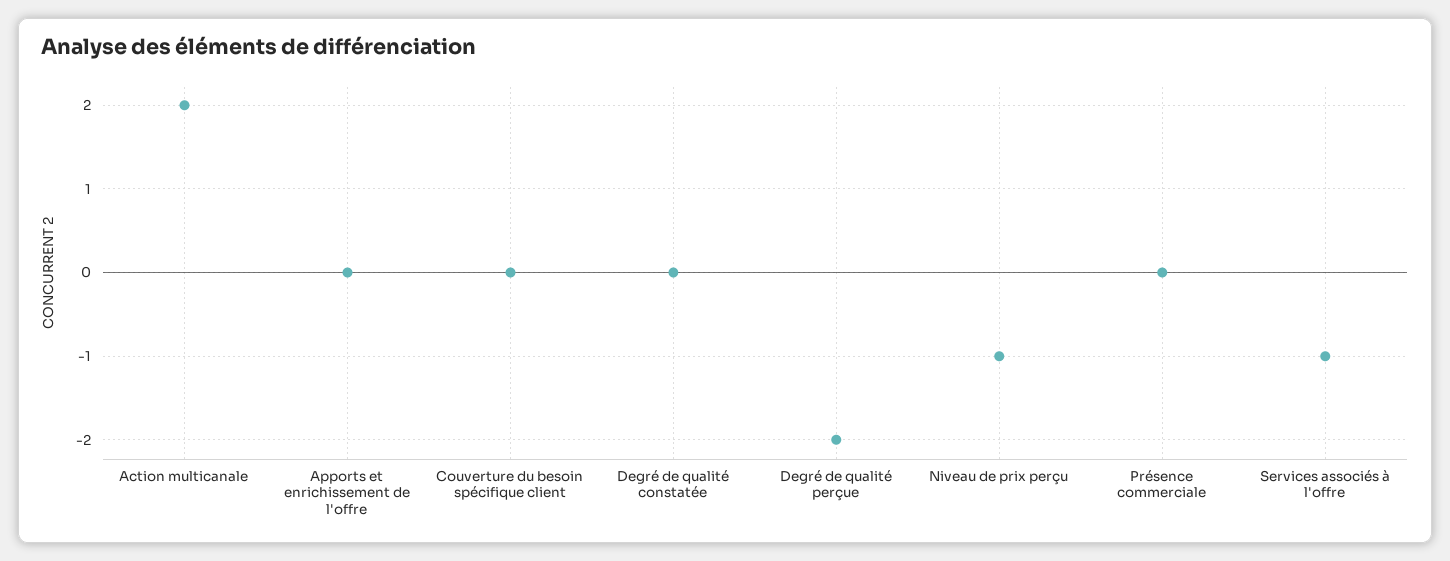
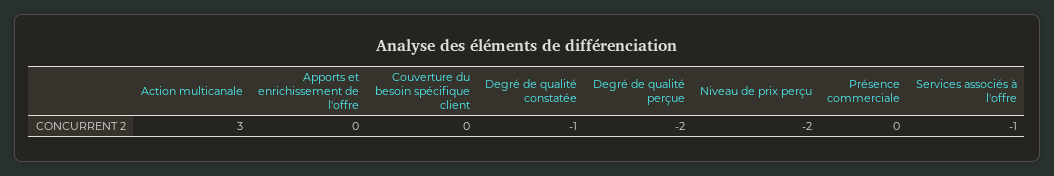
Action multicanale: 2 -> 3
Degré de qualité constatée: 0 -> -1
Niveau de prix perçu: -1 -> -2

